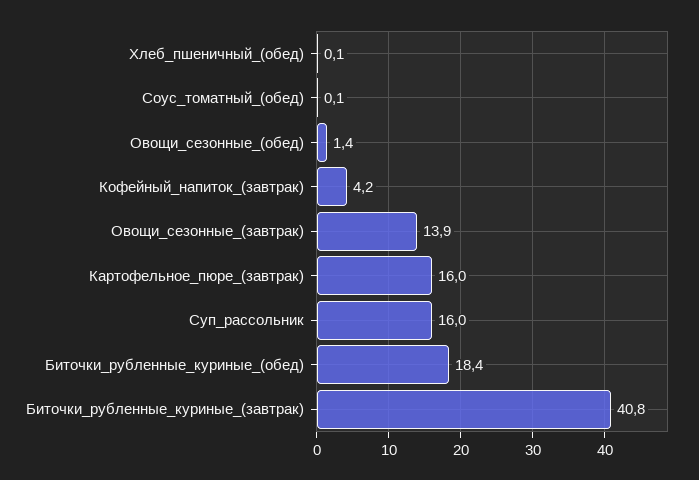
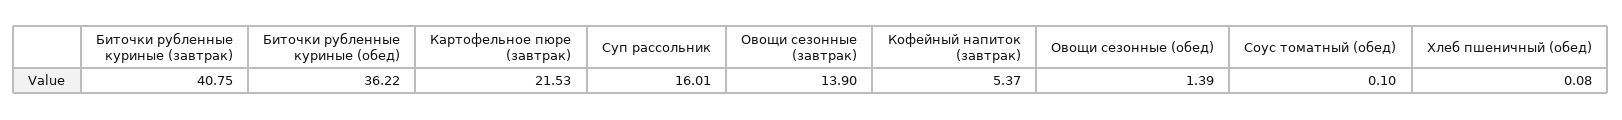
Кофейный_напиток_(завтрак): 4.2 -> 5.37
Картофельное_пюре_(завтрак): 16 -> 21.53
Биточки_рубленные_куриные_(обед): 18.4 -> 36.22

